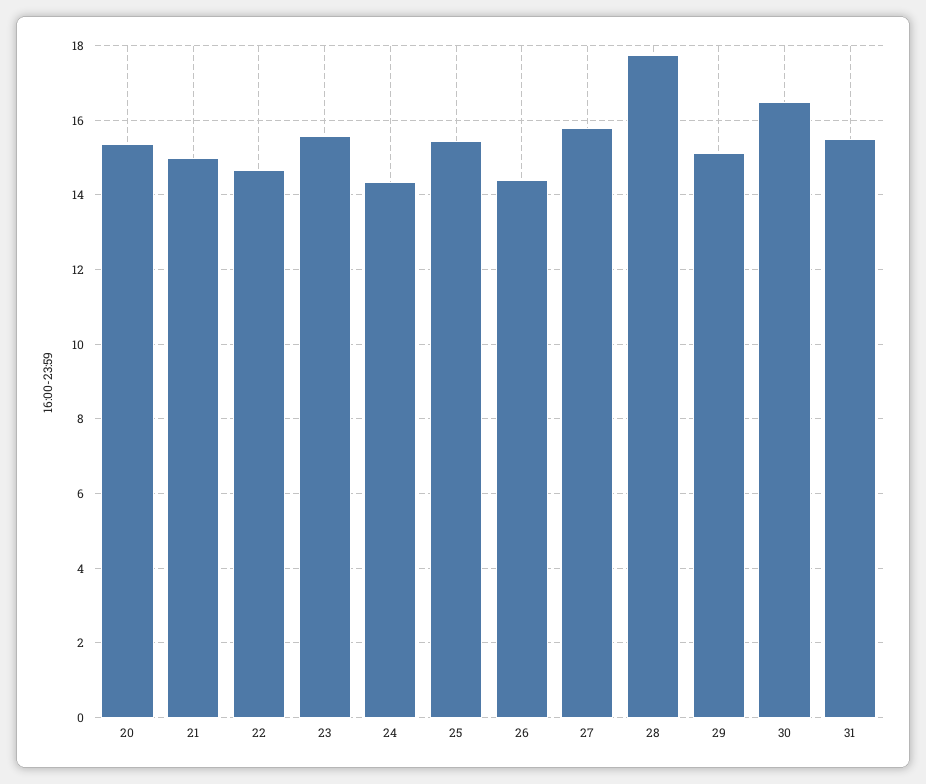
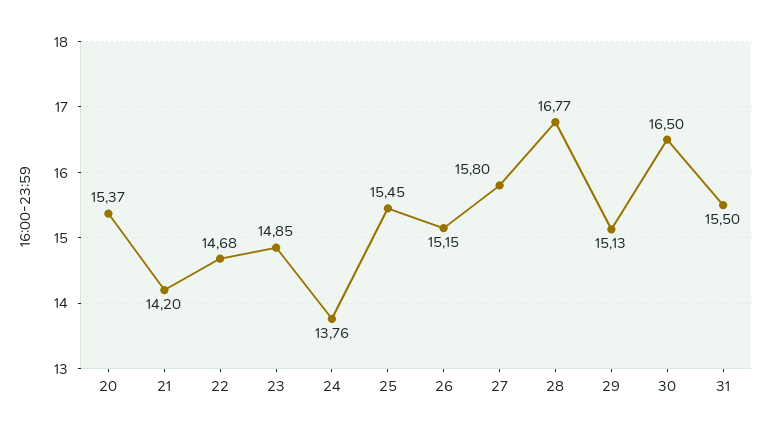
21: 15 -> 14.2
23: 15.6 -> 14.85
24: 14.4 -> 13.76
26: 14.4 -> 15.15
28: 17.8 -> 16.77

